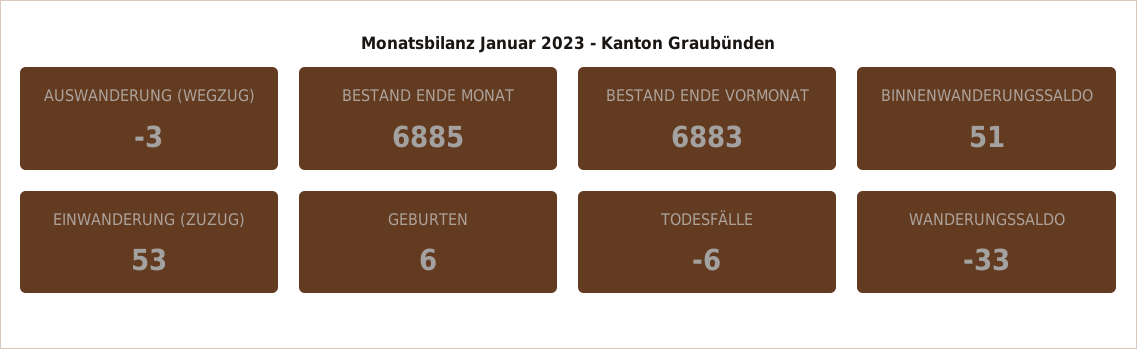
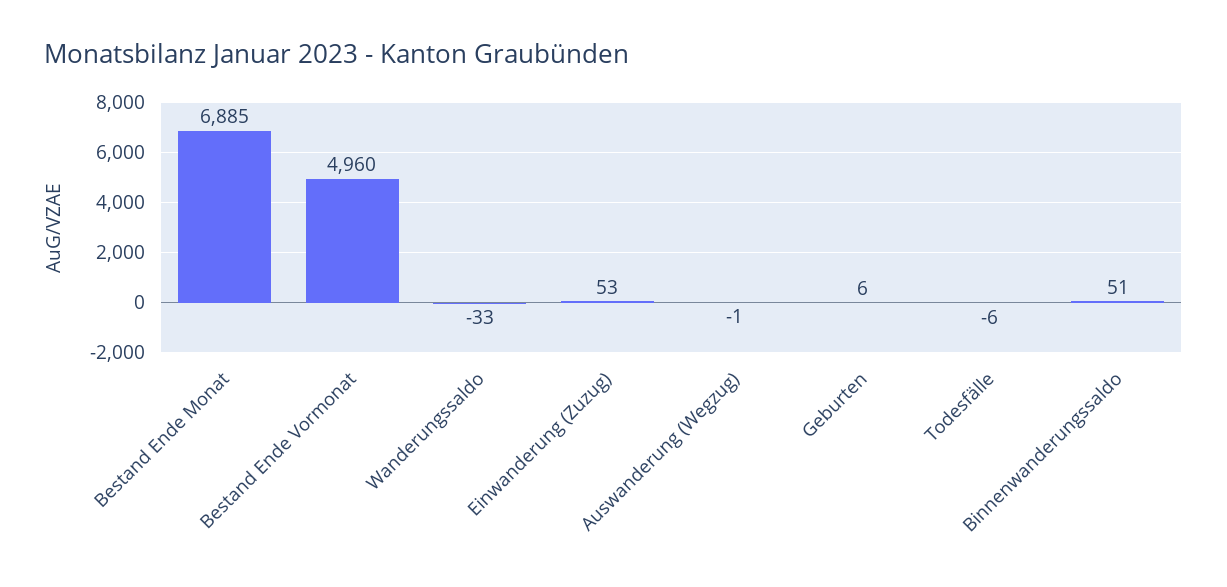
AUSWANDERUNG (WEGZUG): -3 -> -1
BESTAND ENDE VORMONAT: 6883 -> 4960

